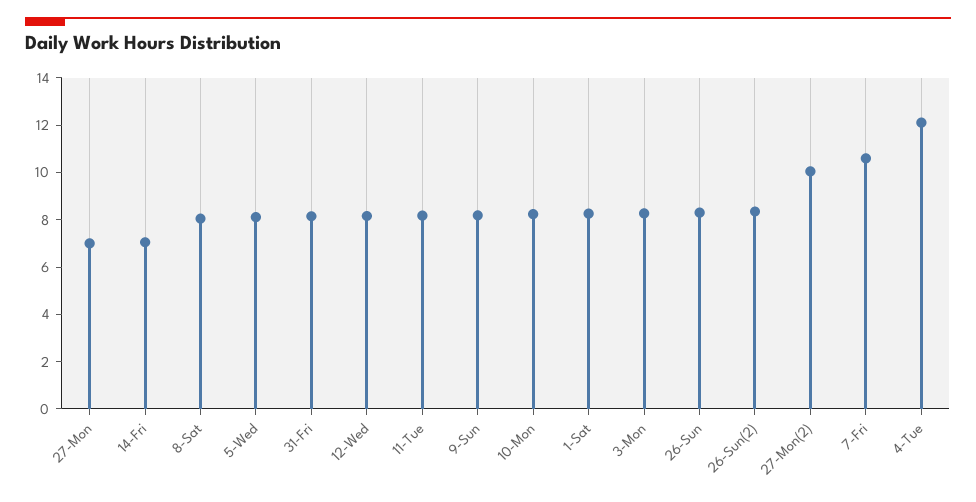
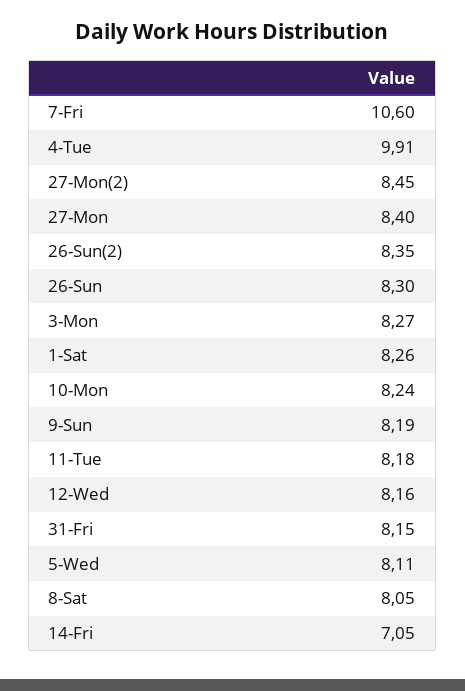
27-Mon: 7 -> 8.4
27-Mon(2): 10 -> 8.45
4-Tue: 12 -> 9.91

